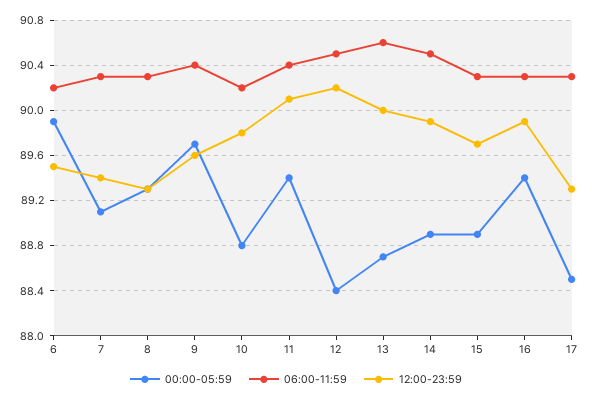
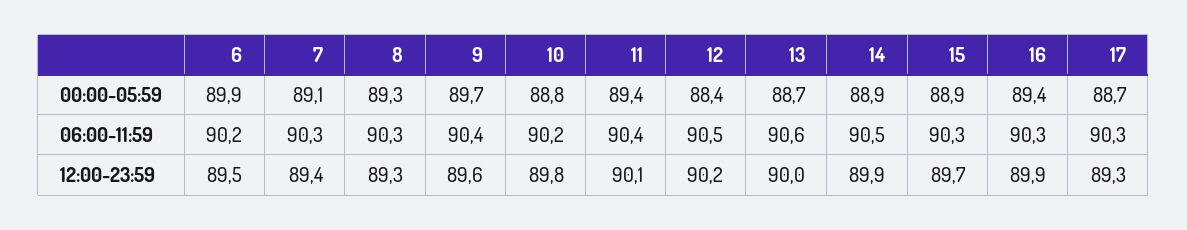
00:00-05:59, 17: 88.5 -> 88.7

